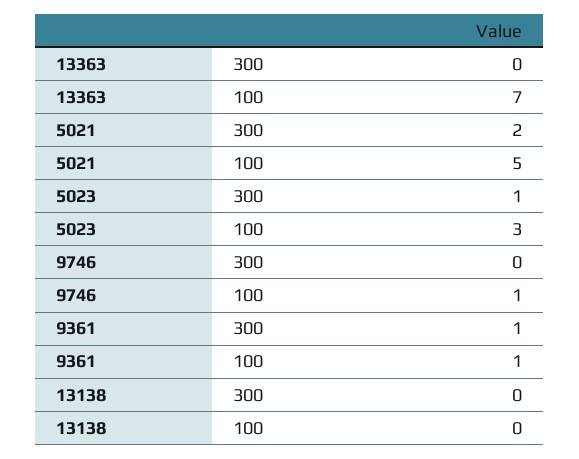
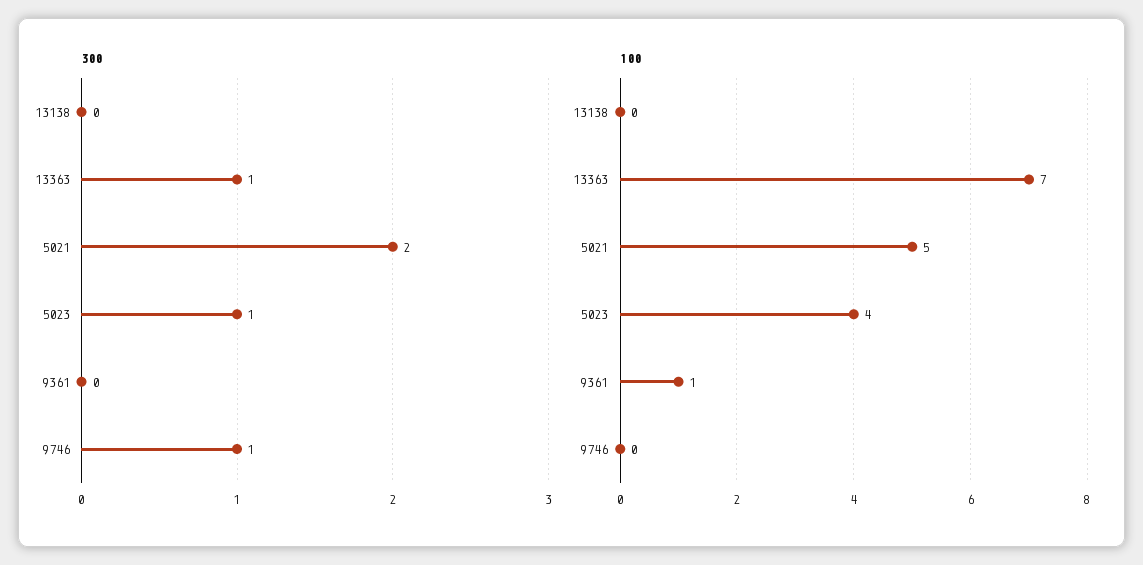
300, 13363: 0 -> 1
100, 5023: 3 -> 4
300, 9746: 0 -> 1
100, 9746: 1 -> 0
300, 9361: 1 -> 0

